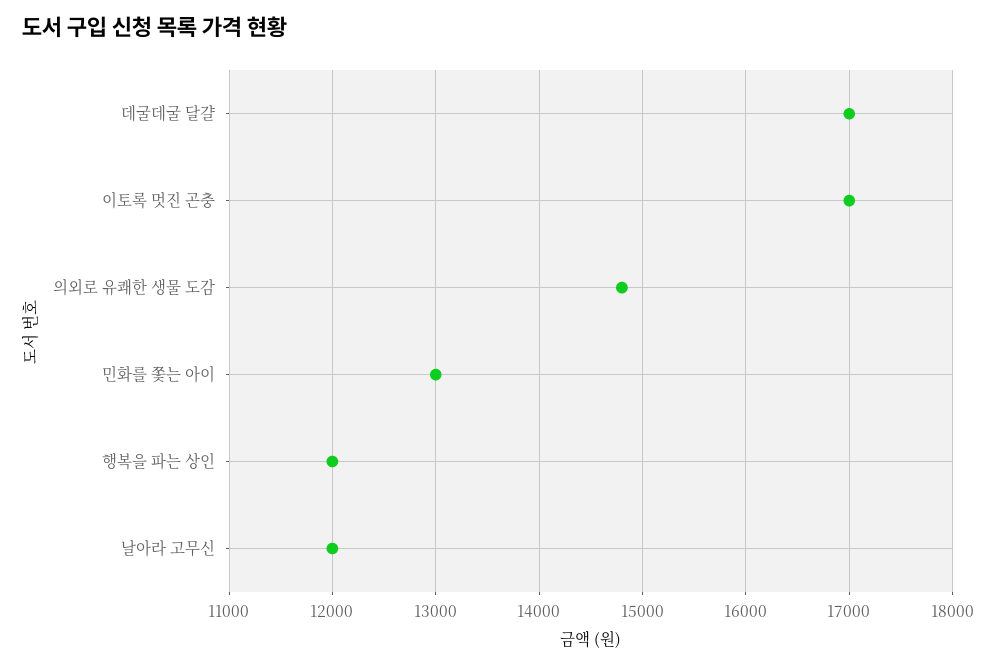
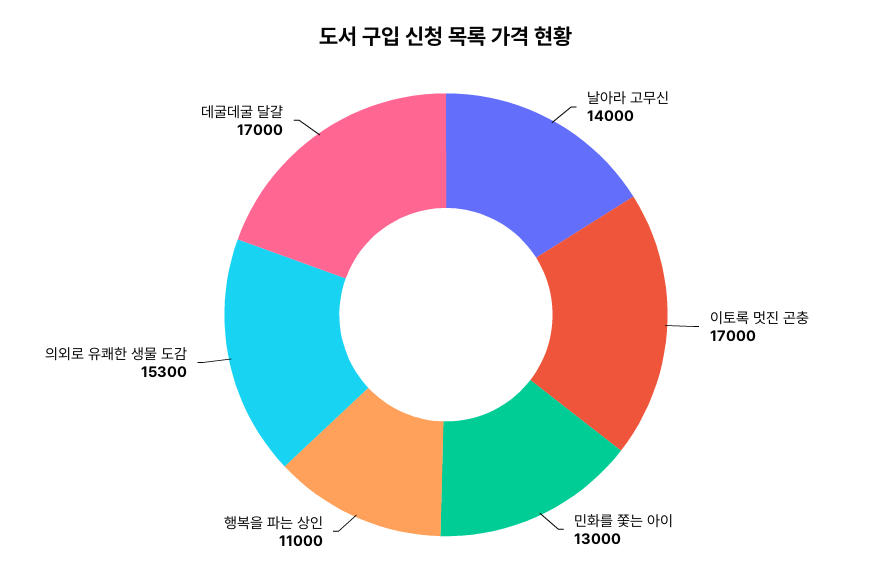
의외로 유쾌한 생물 도감: 14800 -> 15300
행복을 파는 상인: 12000 -> 11000
날아라 고무신: 12000 -> 14000

